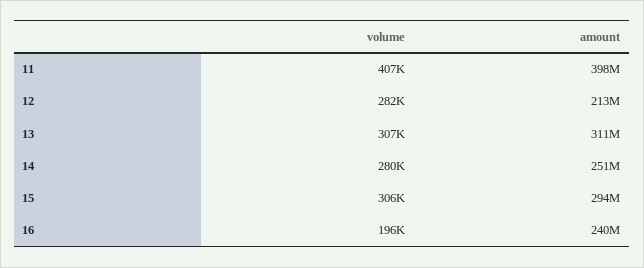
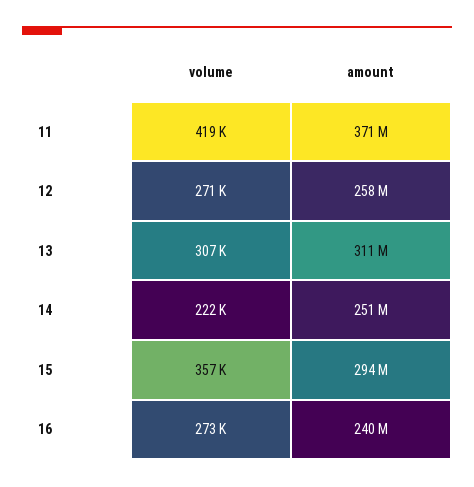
volume, 11: 407000 -> 419000
amount, 11: 398000000 -> 371000000
volume, 12: 282000 -> 271000
amount, 12: 213000000 -> 258000000
volume, 14: 280000 -> 222000
volume, 15: 306000 -> 357000
volume, 16: 196000 -> 273000

